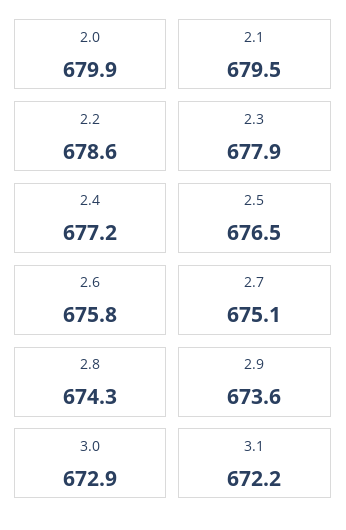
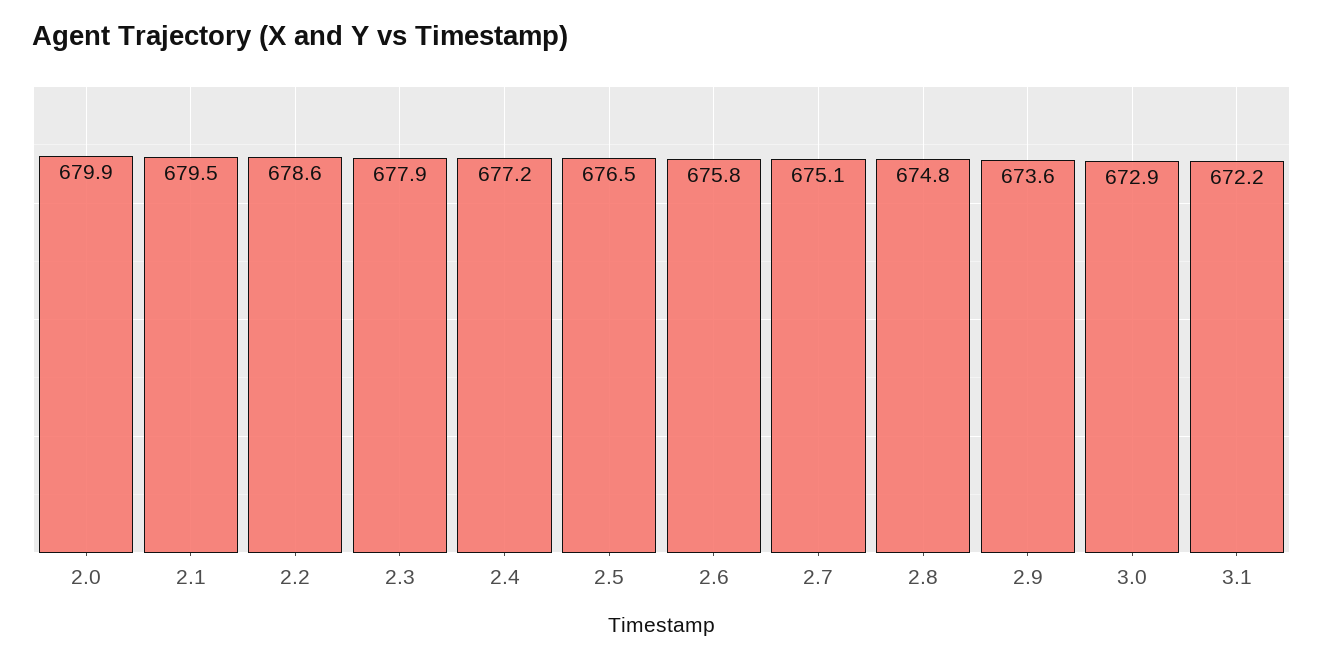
2.8: 674.3 -> 674.8

